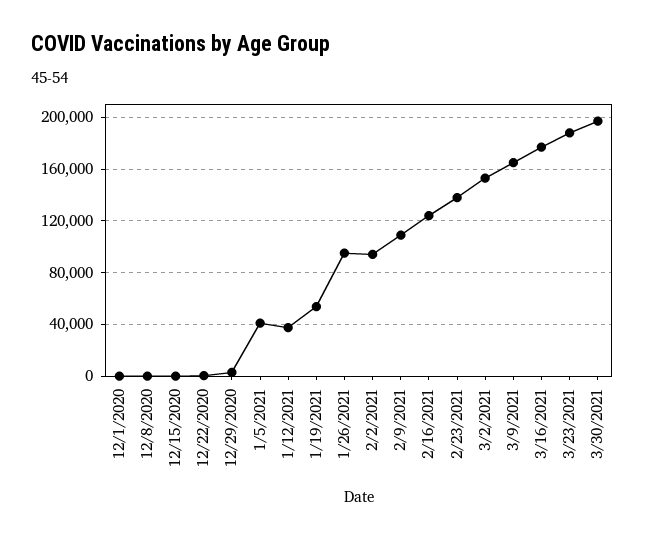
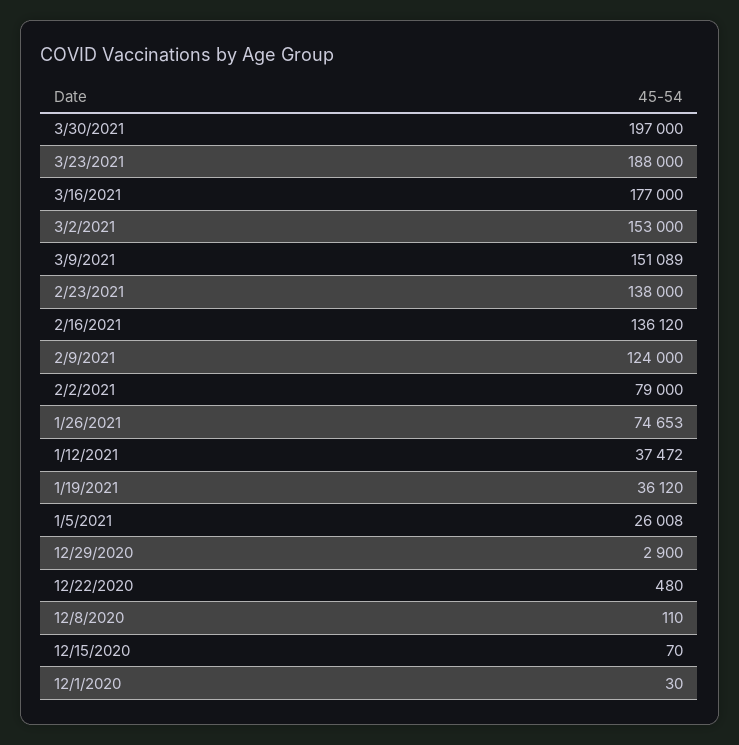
1/5/2021: 40000 -> 26008
1/19/2021: 55000 -> 36120
1/26/2021: 95000 -> 74653
2/2/2021: 95000 -> 79000
2/9/2021: 110000 -> 124000
2/16/2021: 125000 -> 136120
3/9/2021: 165000 -> 151089

